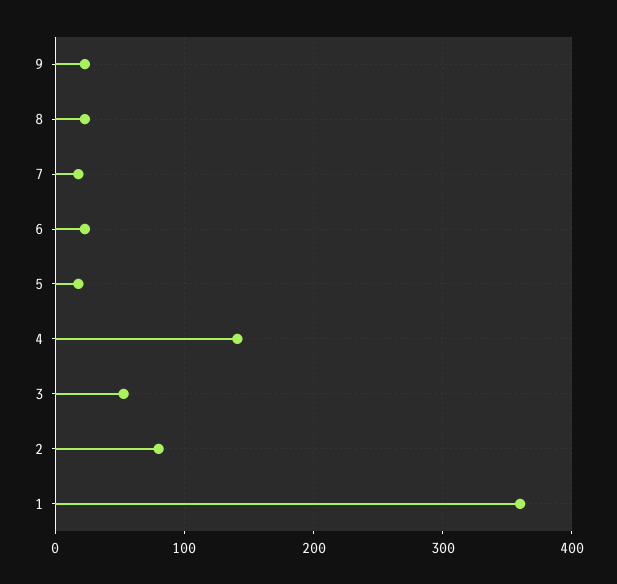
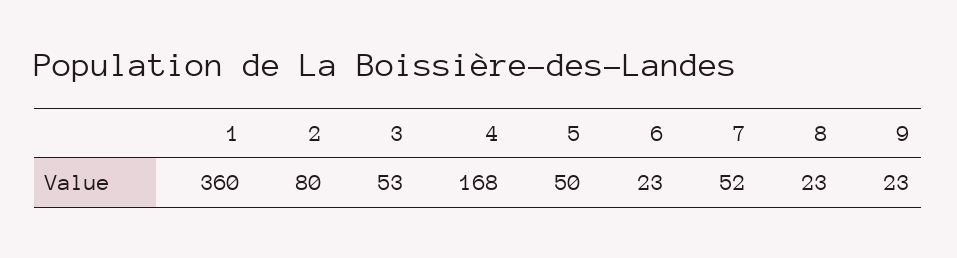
7: 20 -> 52
5: 20 -> 50
4: 140 -> 168

